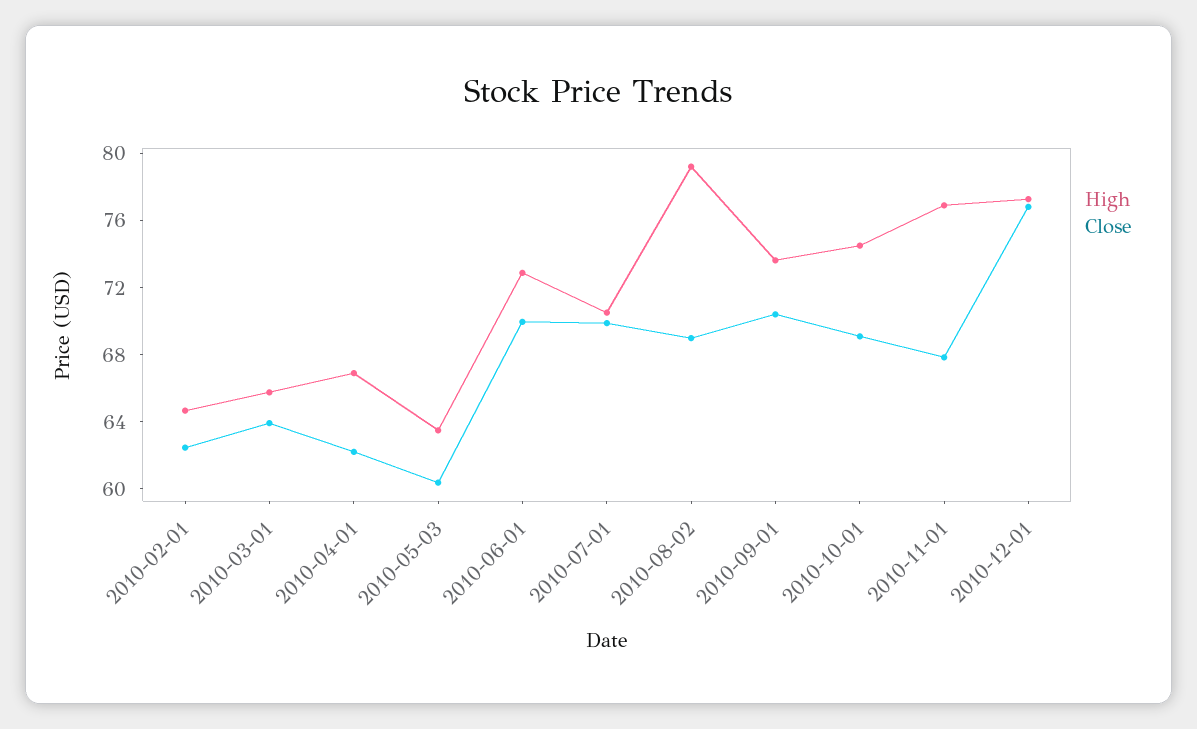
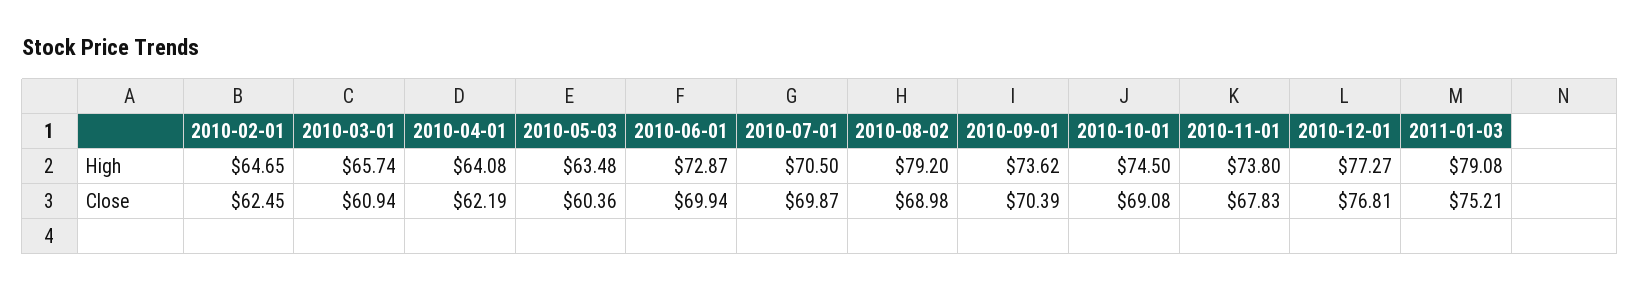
Close, 2010-03-01: 64 -> 60.94
High, 2010-04-01: 67 -> 64.08
High, 2010-11-01: 77 -> 73.8
High, 2011-01-03: none -> 79.08
Close, 2011-01-03: none -> 75.21

